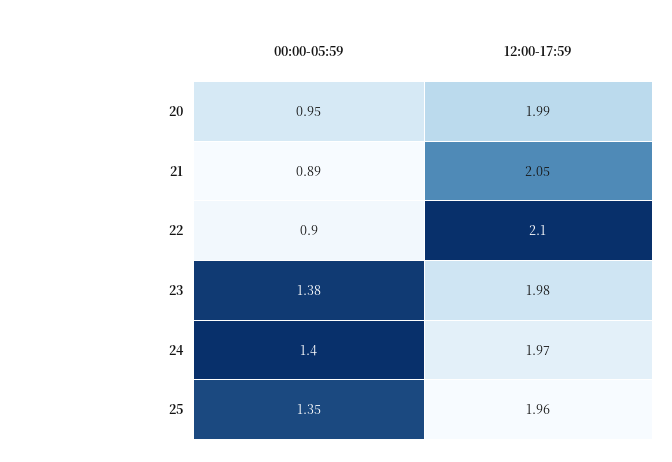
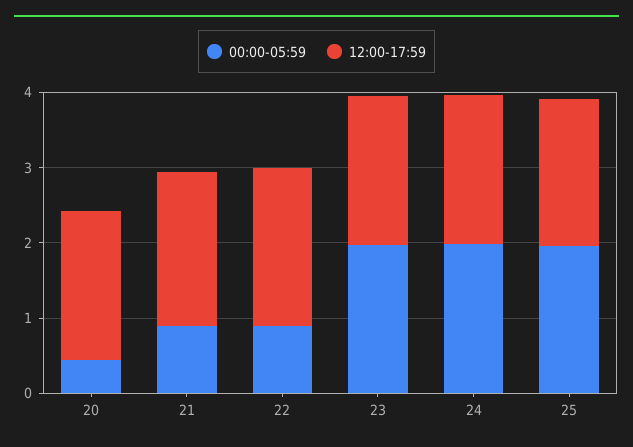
00:00-05:59, 20: 0.95 -> 0.4
00:00-05:59, 23: 1.38 -> 2
00:00-05:59, 24: 1.4 -> 2
00:00-05:59, 25: 1.35 -> 2

